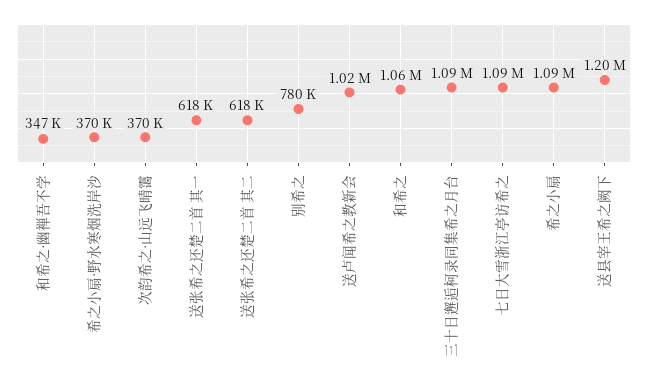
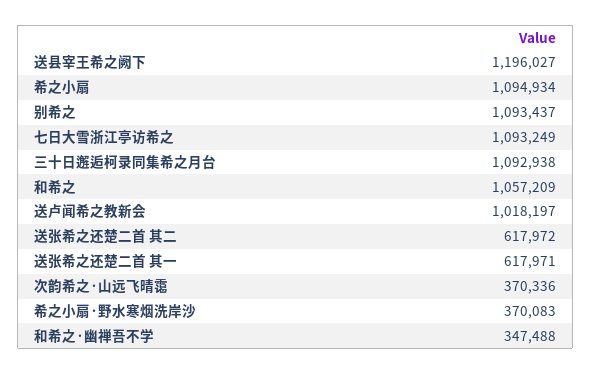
别希之: 780000 -> 1093437

